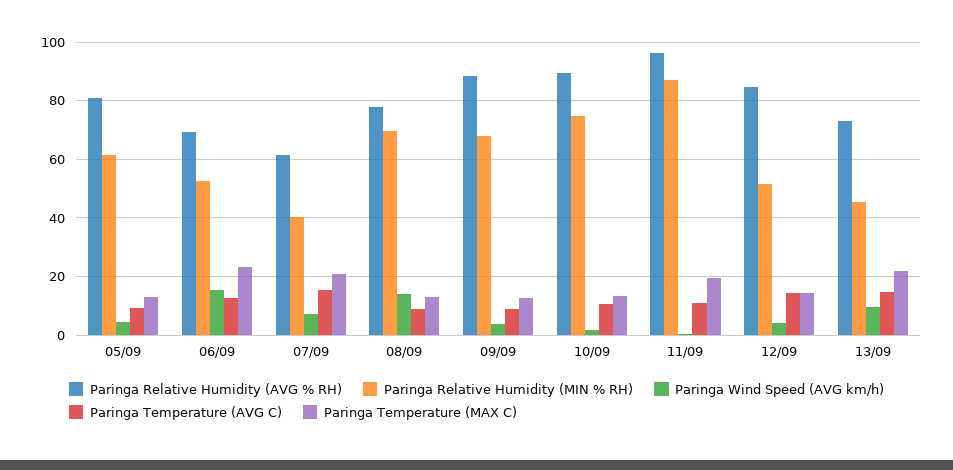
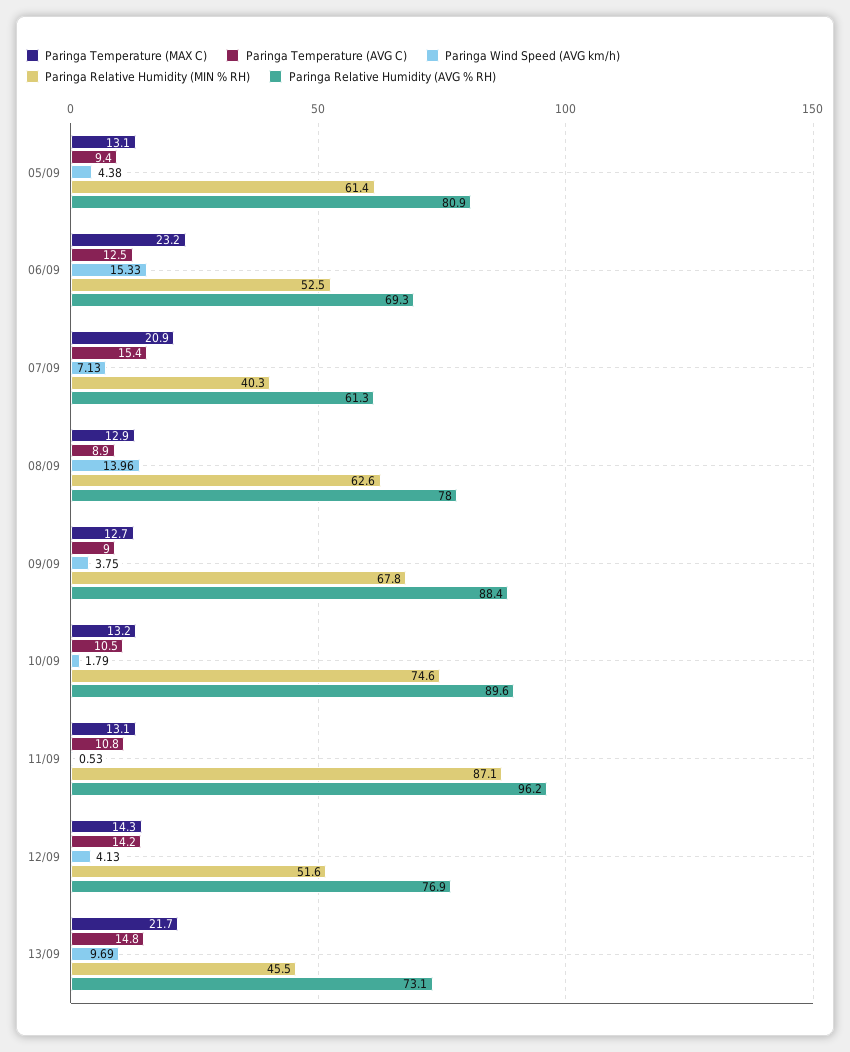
Paringa Relative Humidity (MIN % RH), 08/09: 70 -> 62.6
Paringa Temperature (MAX C), 11/09: 20 -> 13.1
Paringa Relative Humidity (AVG % RH), 12/09: 85 -> 76.9

